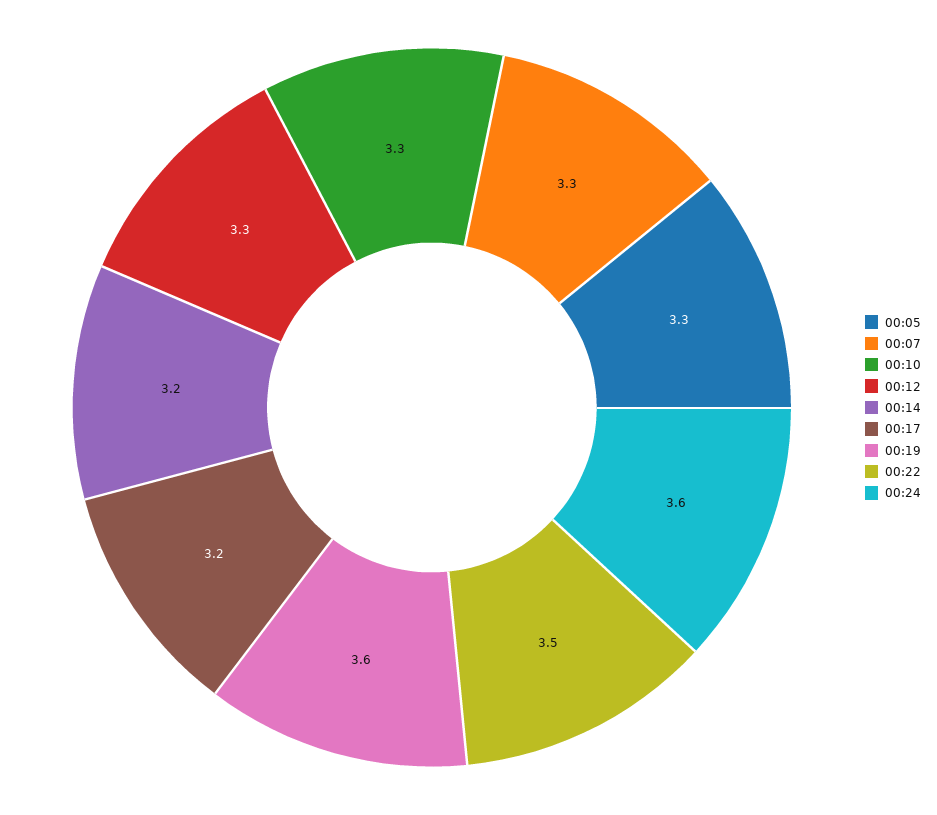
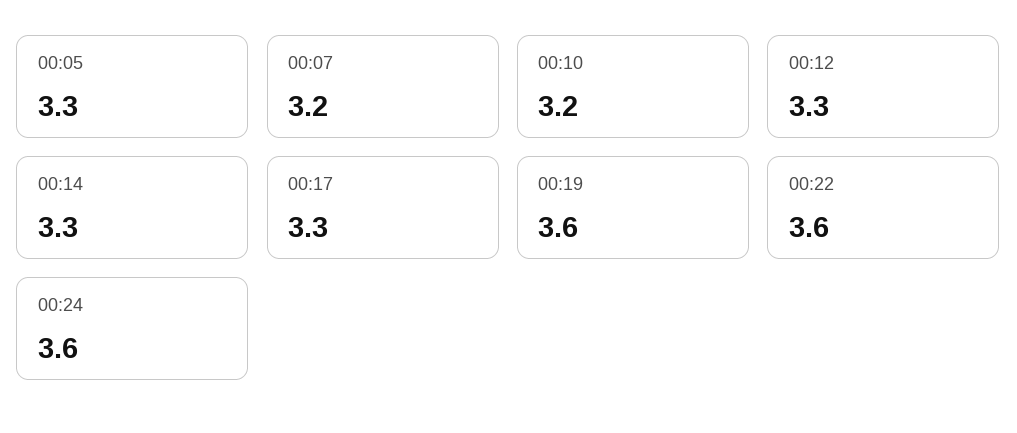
00:07: 3.3 -> 3.2
00:10: 3.3 -> 3.2
00:14: 3.2 -> 3.3
00:17: 3.2 -> 3.3
00:22: 3.5 -> 3.6

